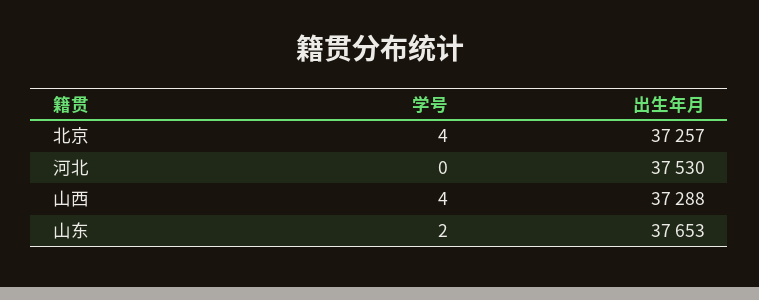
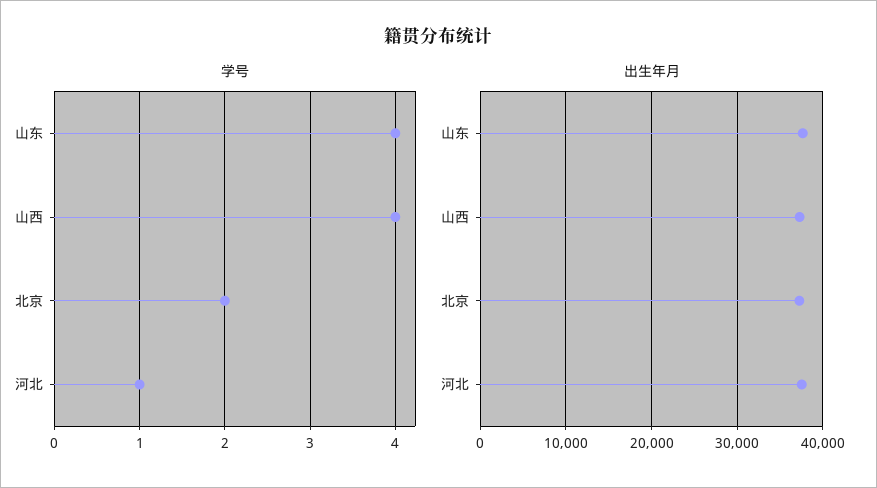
学号, 北京: 4 -> 2
学号, 河北: 0 -> 1
学号, 山东: 2 -> 4

